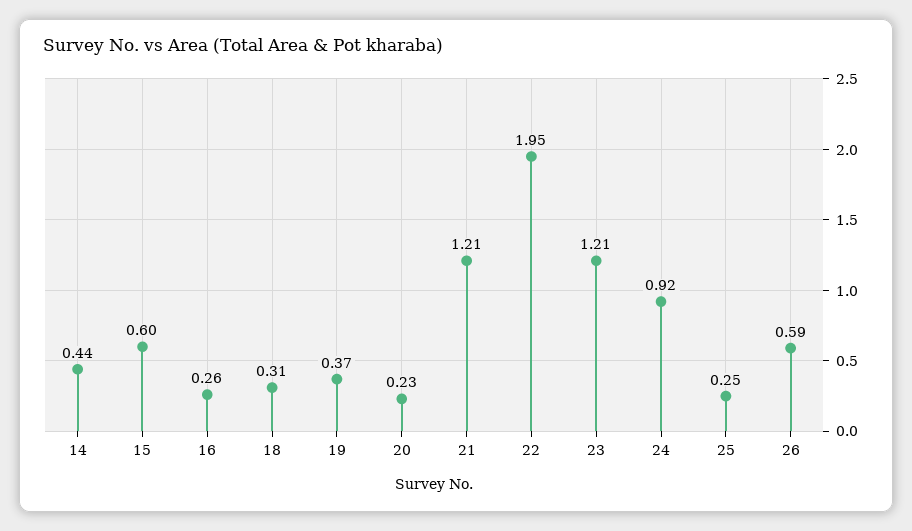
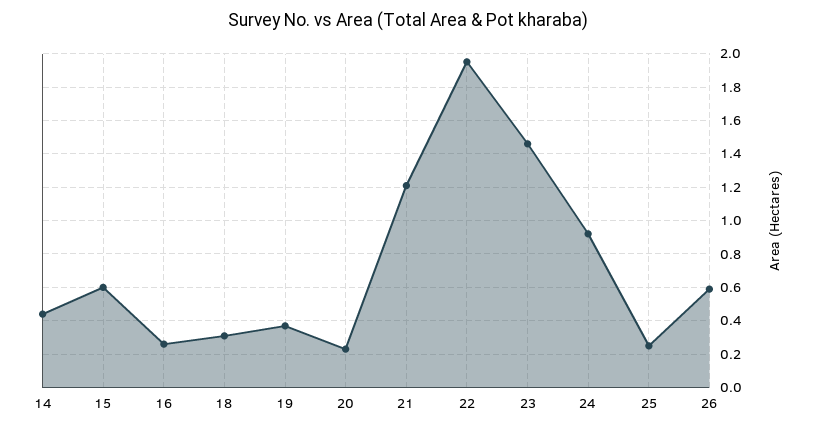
23: 1.21 -> 1.45

